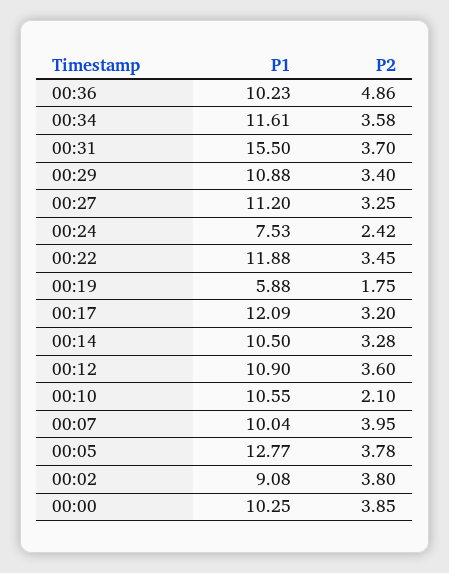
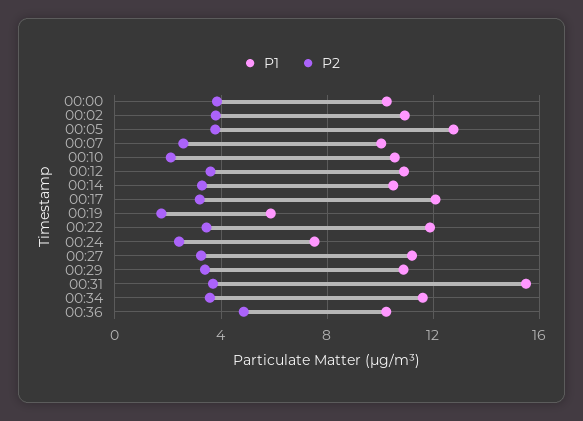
P2, 00:07: 3.95 -> 2.5
P1, 00:02: 9.08 -> 11

